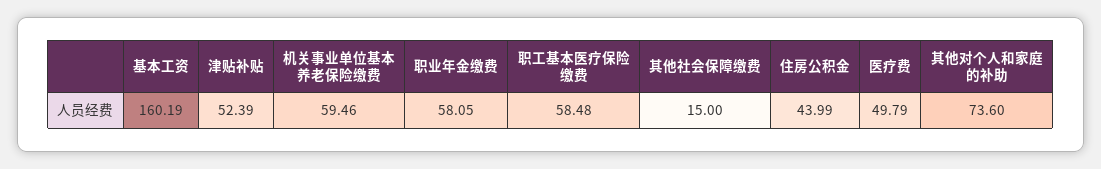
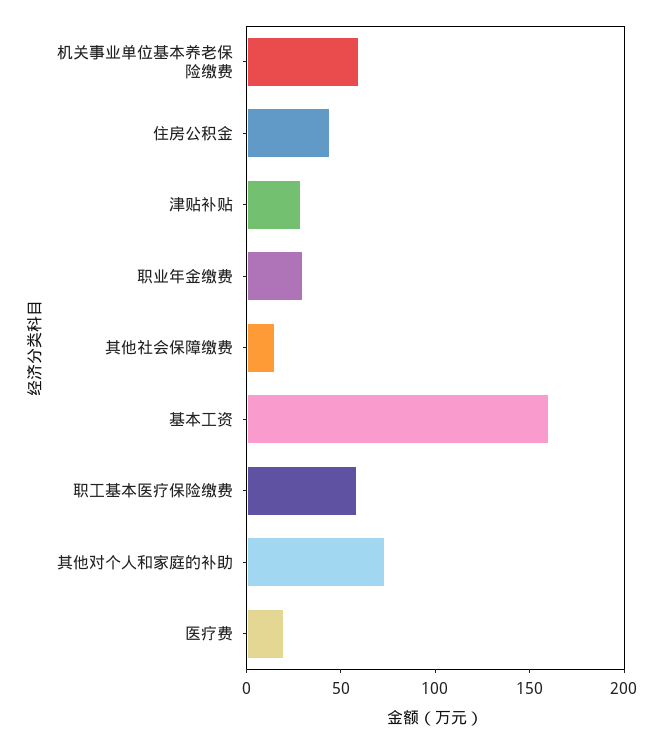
津贴补贴: 52.39 -> 30
职业年金缴费: 58.05 -> 30
医疗费: 49.79 -> 20

